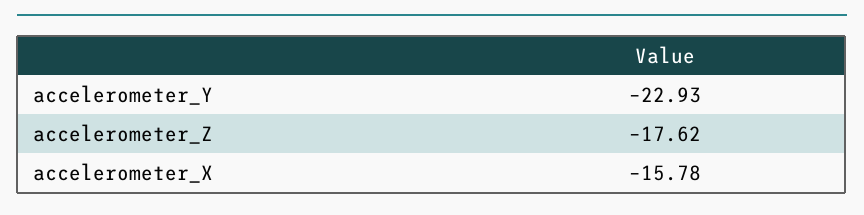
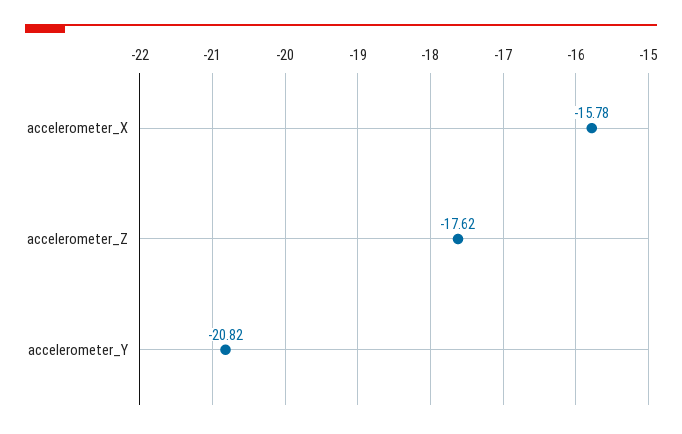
accelerometer_Y: -22.93 -> -20.82

